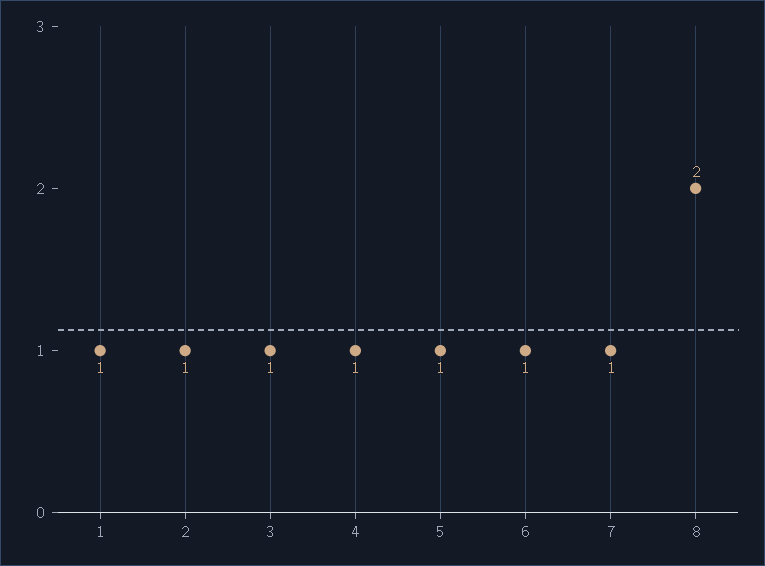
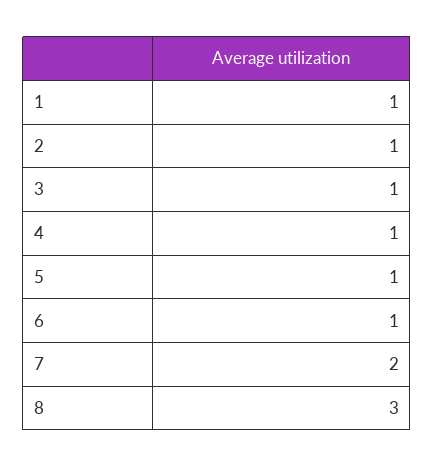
7: 1 -> 2
8: 2 -> 3

